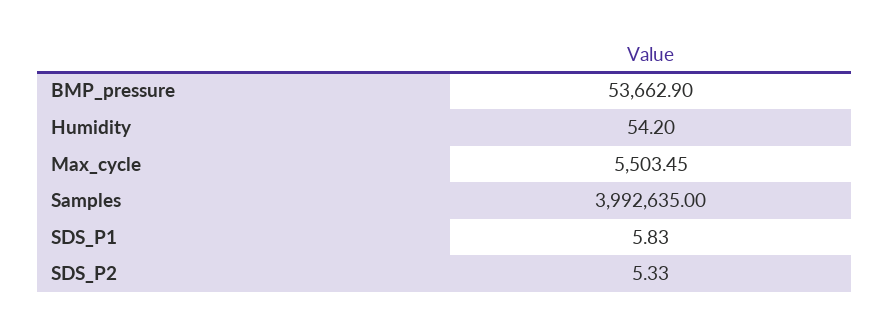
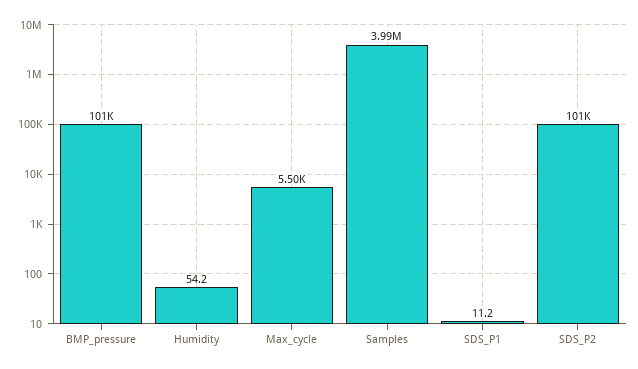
BMP_pressure: 53662.9 -> 101000
SDS_P1: 5.83 -> 11.2
SDS_P2: 5.33 -> 101000

